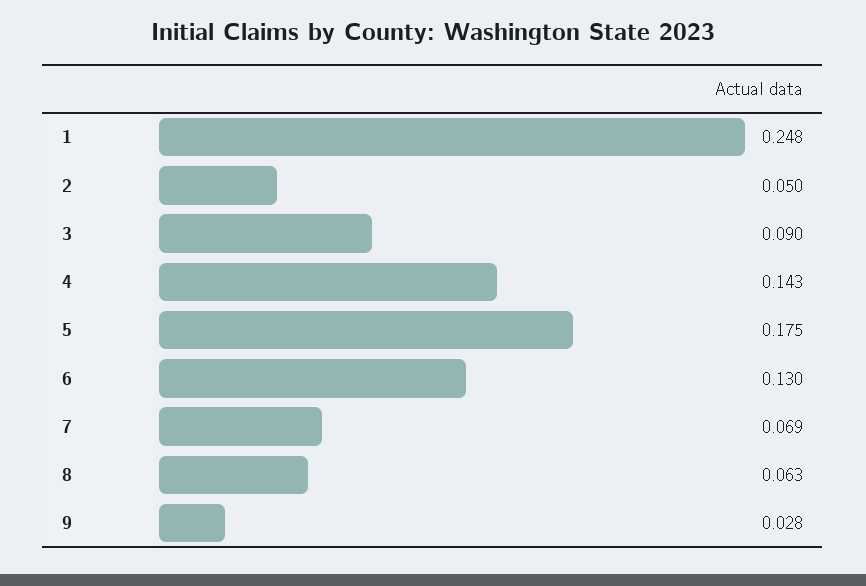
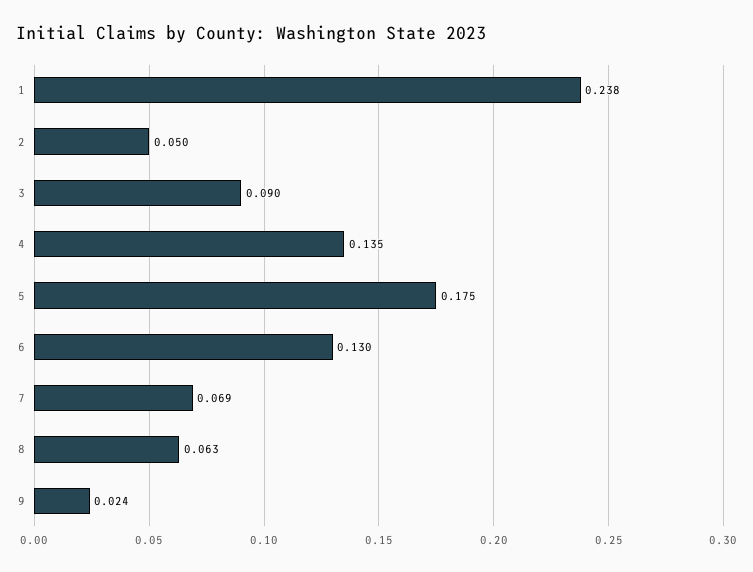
1: 0.248 -> 0.238
4: 0.143 -> 0.135
9: 0.028 -> 0.024

